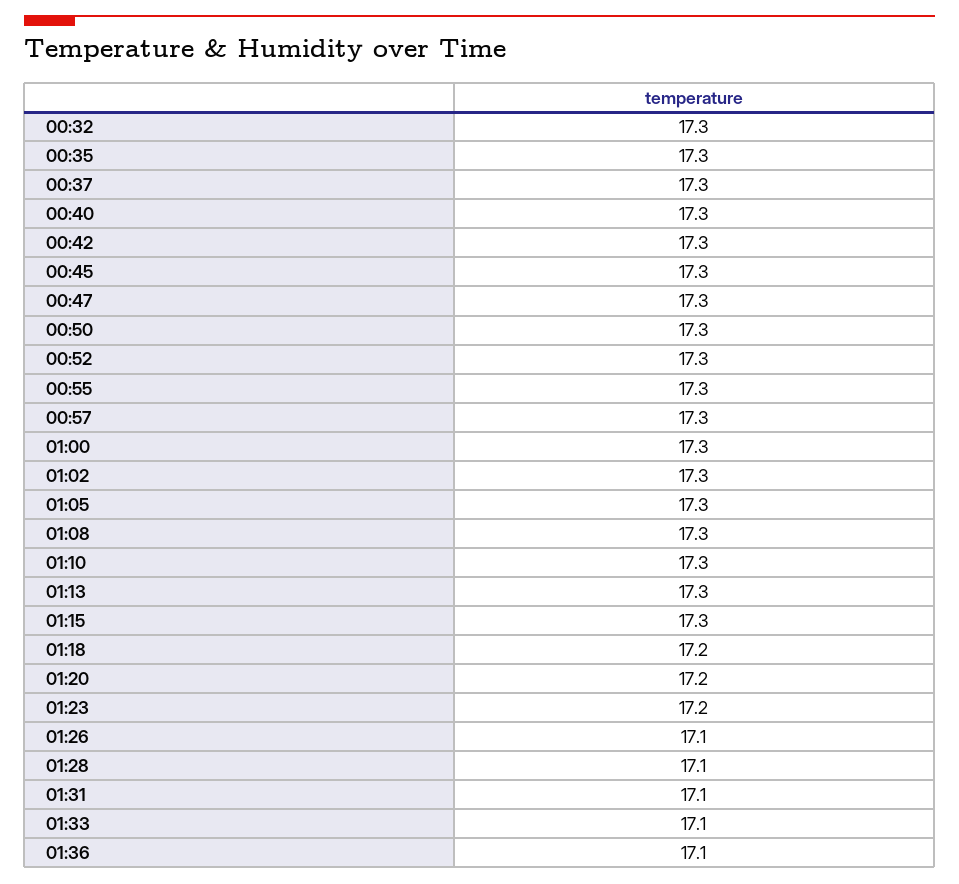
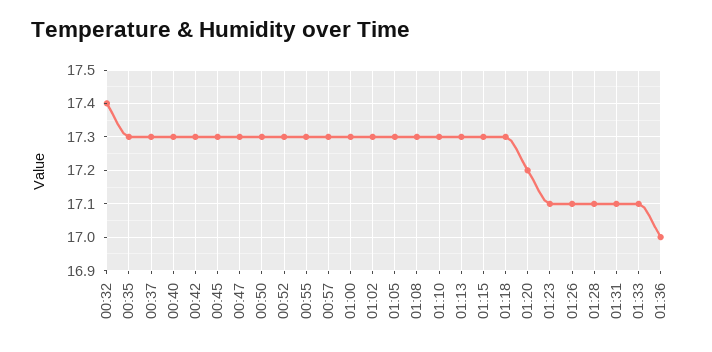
00:32: 17.3 -> 17.4
01:18: 17.2 -> 17.3
01:23: 17.2 -> 17.1
01:36: 17.1 -> 17

